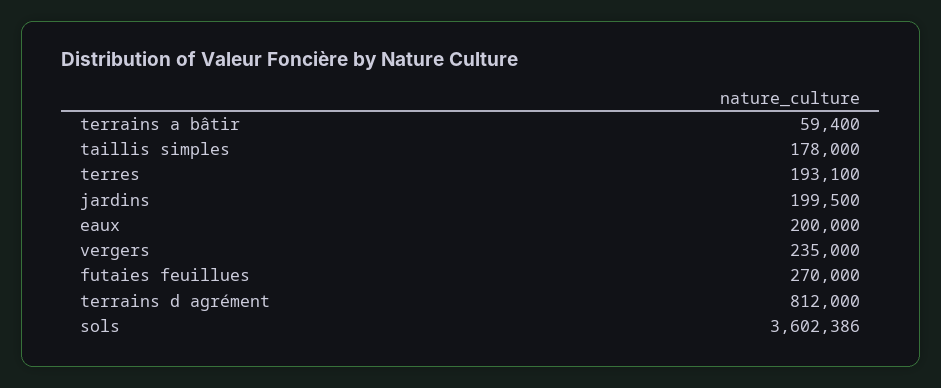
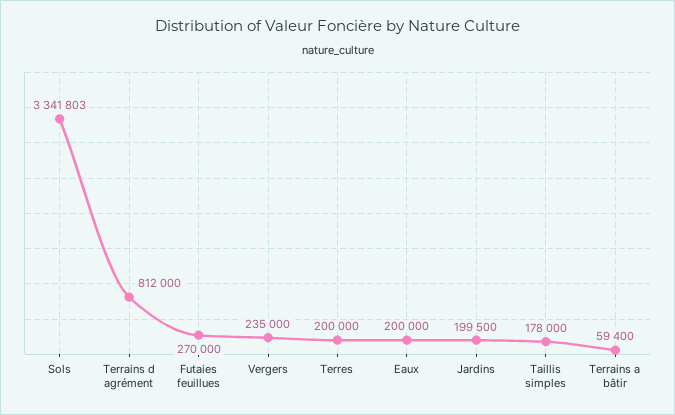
terres: 193100 -> 200000
sols: 3602386 -> 3341803

